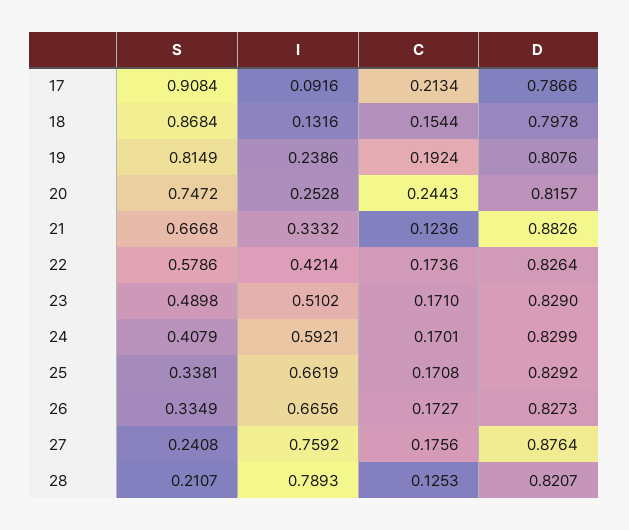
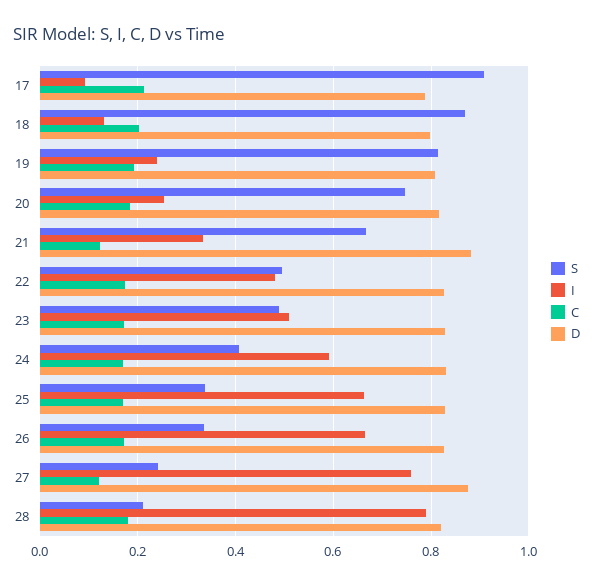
C, 18: 0.1544 -> 0.2
C, 20: 0.2443 -> 0.18
S, 22: 0.5786 -> 0.5
I, 22: 0.4214 -> 0.48
C, 27: 0.1756 -> 0.12
C, 28: 0.1253 -> 0.18

